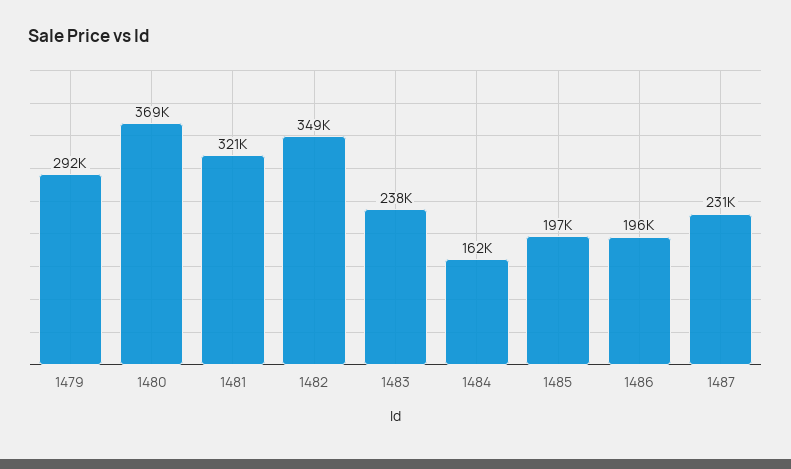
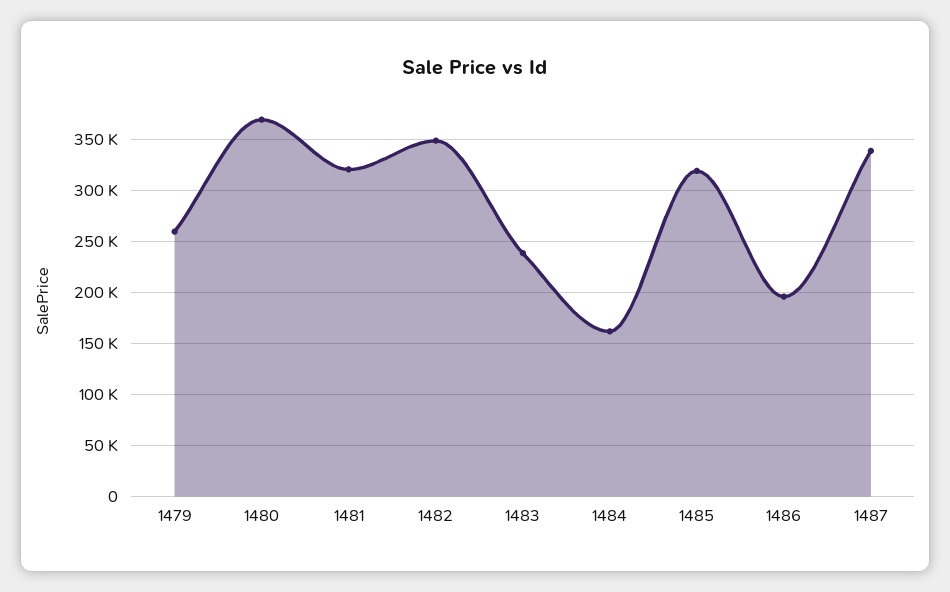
1479: 292000 -> 260000
1485: 197000 -> 320000
1487: 231000 -> 340000

